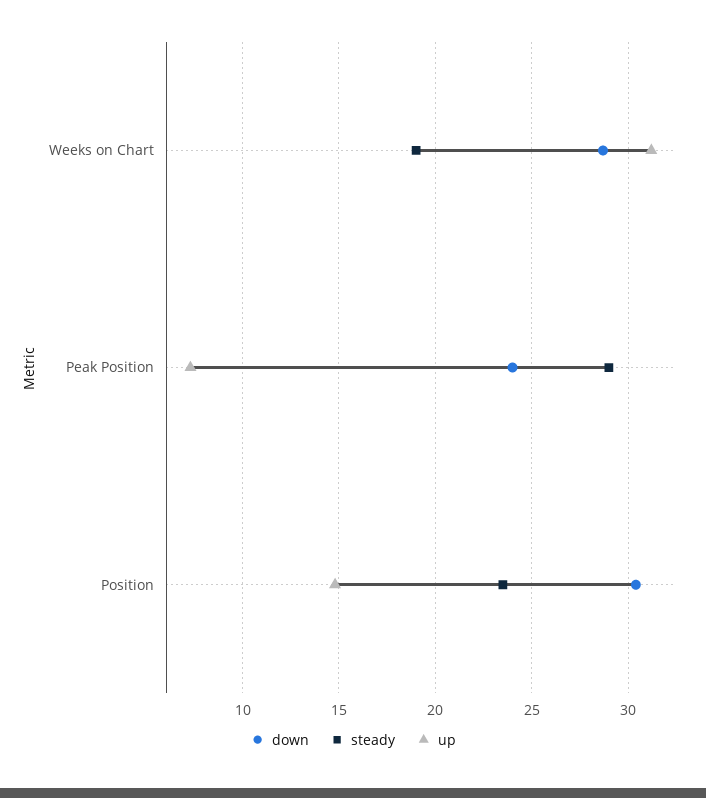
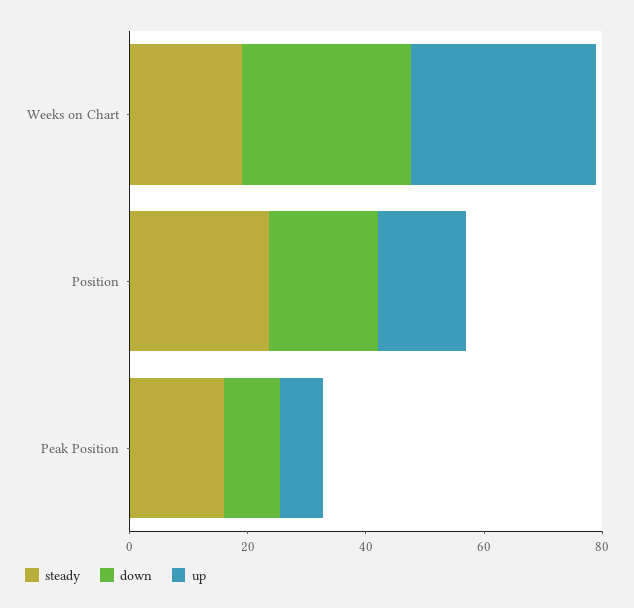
down, Peak Position: 24 -> 10
steady, Peak Position: 29 -> 15
down, Position: 30.5 -> 20

